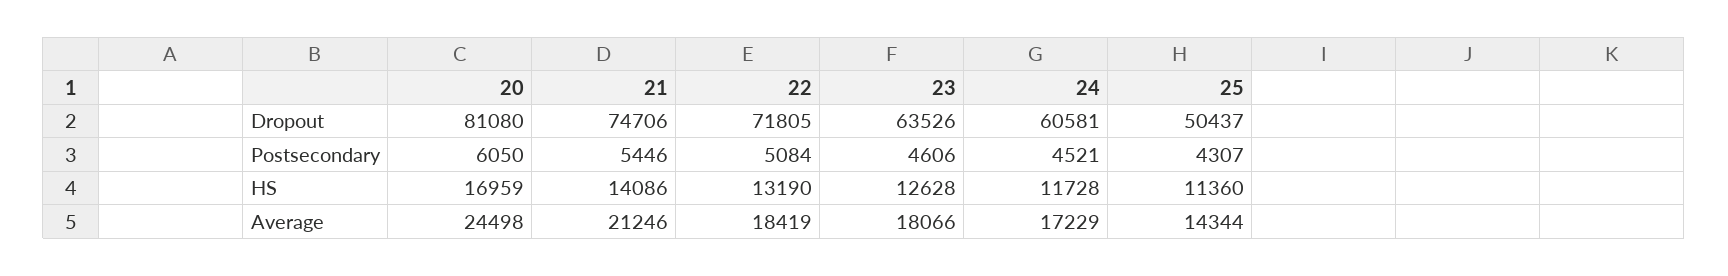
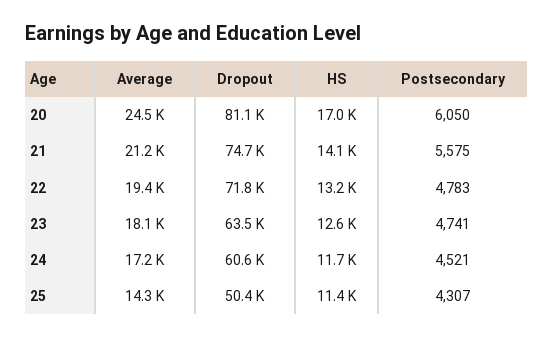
21, Postsecondary: 5446 -> 5575
22, Postsecondary: 5084 -> 4783
23, Postsecondary: 4606 -> 4741
22, Average: 18419 -> 19400

